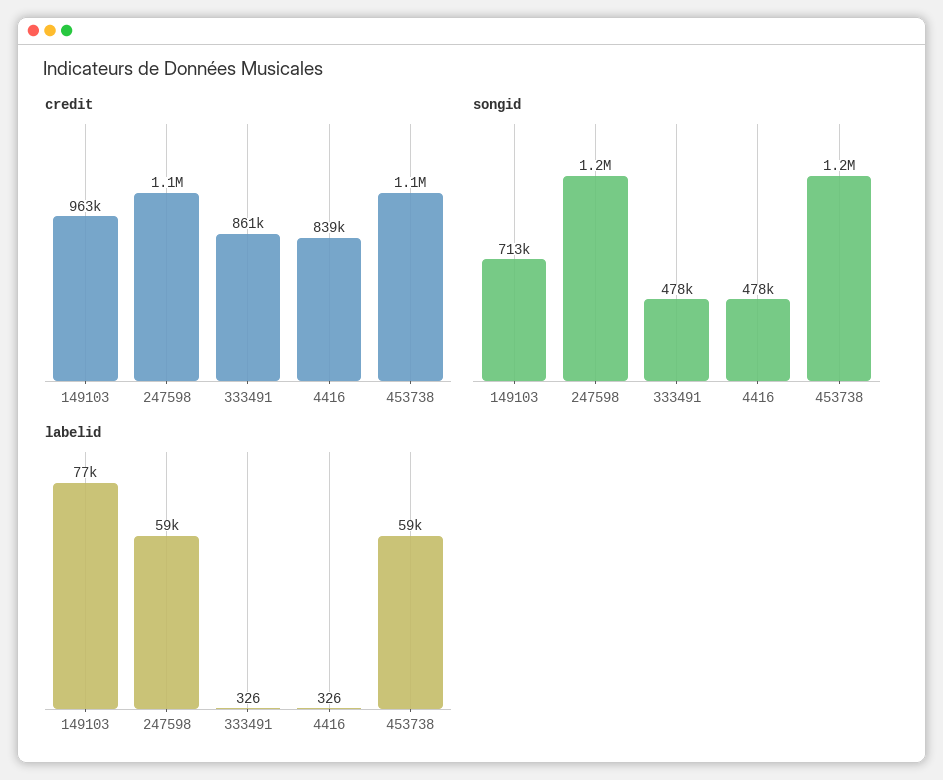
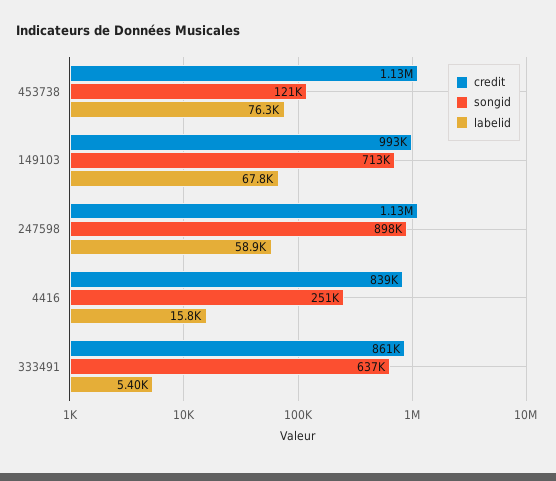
credit, 149103: 963000 -> 993000
songid, 247598: 1200000 -> 898000
songid, 333491: 478000 -> 637000
songid, 4416: 478000 -> 251000
songid, 453738: 1200000 -> 121000
labelid, 149103: 77000 -> 67800
labelid, 333491: 326 -> 5400
labelid, 4416: 326 -> 15800
labelid, 453738: 59000 -> 76300

